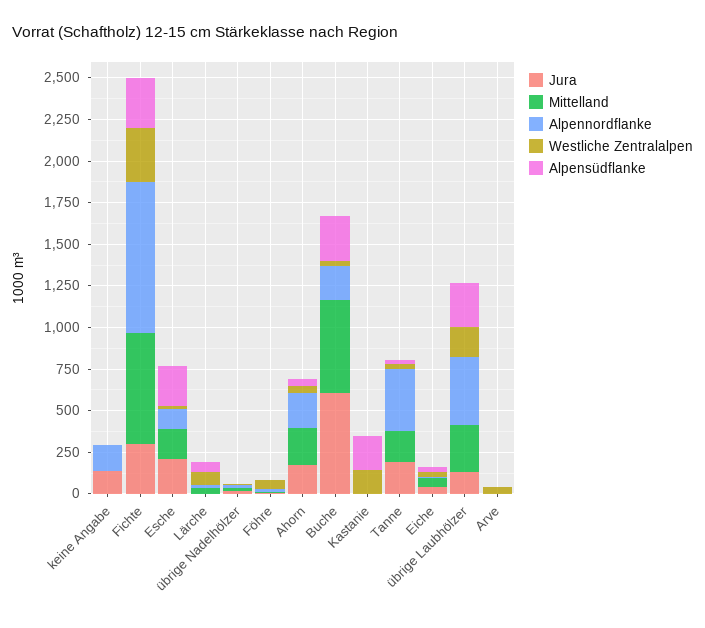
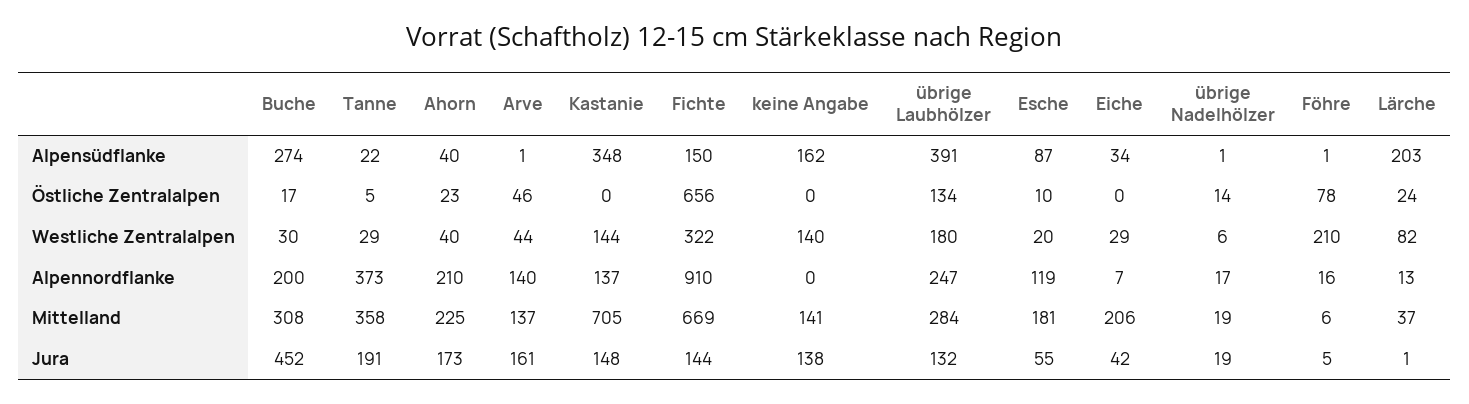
Mittelland, keine Angabe: 0 -> 141
Alpennordflanke, keine Angabe: 150 -> 0
Westliche Zentralalpen, keine Angabe: 0 -> 140
Alpensüdflanke, keine Angabe: 0 -> 162
Jura, Fichte: 300 -> 144
Alpensüdflanke, Fichte: 300 -> 150
Jura, Esche: 200 -> 55
Alpensüdflanke, Esche: 250 -> 87
Alpensüdflanke, Lärche: 50 -> 203
Westliche Zentralalpen, Föhre: 50 -> 210
Jura, Buche: 600 -> 452
Mittelland, Buche: 550 -> 308
Jura, Kastanie: 0 -> 148
Mittelland, Kastanie: 0 -> 705
Alpennordflanke, Kastanie: 0 -> 137
Alpensüdflanke, Kastanie: 200 -> 348
Mittelland, Tanne: 200 -> 358
Mittelland, Eiche: 50 -> 206
Alpennordflanke, übrige Laubhölzer: 400 -> 247
Alpensüdflanke, übrige Laubhölzer: 250 -> 391
Jura, Arve: 0 -> 161
Mittelland, Arve: 0 -> 137
Alpennordflanke, Arve: 0 -> 140
Östliche Zentralalpen, Buche: none -> 17
Östliche Zentralalpen, Tanne: none -> 5
Östliche Zentralalpen, Ahorn: none -> 23
Östliche Zentralalpen, Arve: none -> 46
Östliche Zentralalpen, Kastanie: none -> 0
Östliche Zentralalpen, Fichte: none -> 656
Östliche Zentralalpen, keine Angabe: none -> 0
Östliche Zentralalpen, übrige Laubhölzer: none -> 134
Östliche Zentralalpen, Esche: none -> 10
Östliche Zentralalpen, Eiche: none -> 0
Östliche Zentralalpen, übrige Nadelhölzer: none -> 14
Östliche Zentralalpen, Föhre: none -> 78
Östliche Zentralalpen, Lärche: none -> 24

